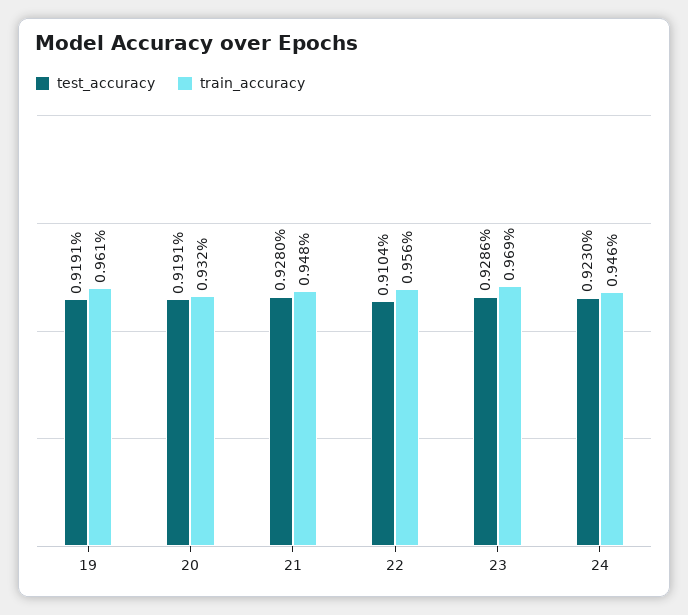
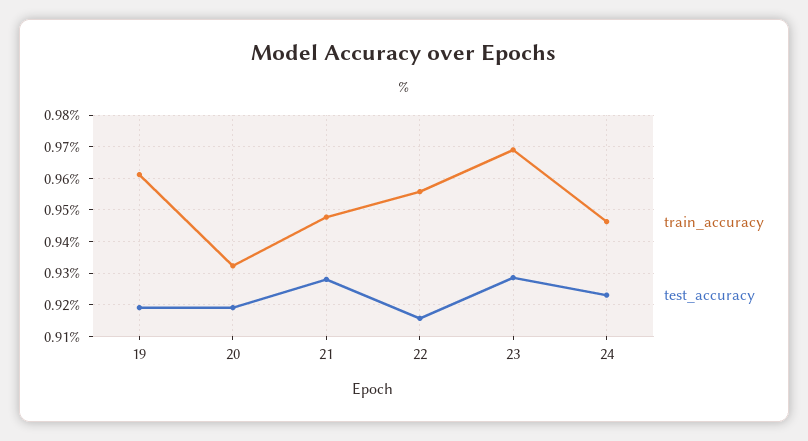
test_accuracy, 22: 0.9104 -> 0.916

